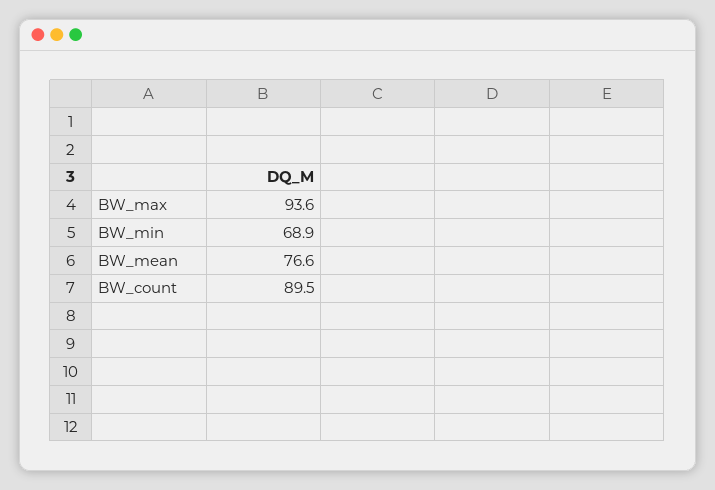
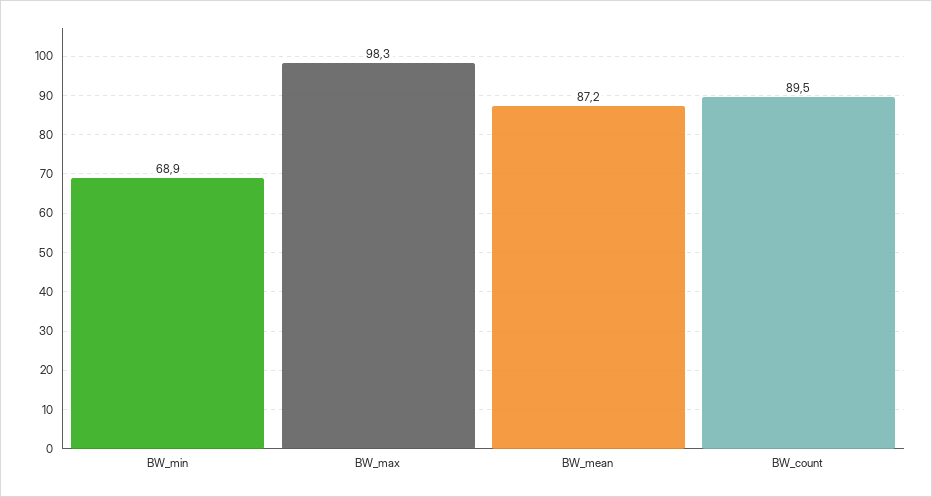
BW_max: 93.6 -> 98.3
BW_mean: 76.6 -> 87.2

